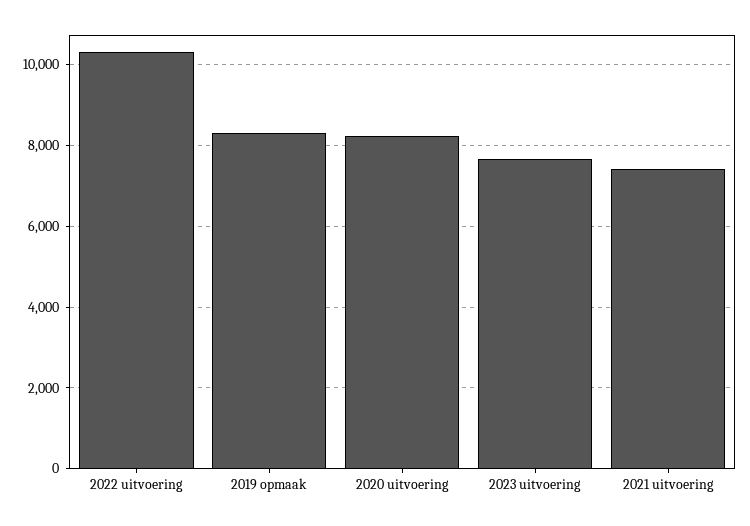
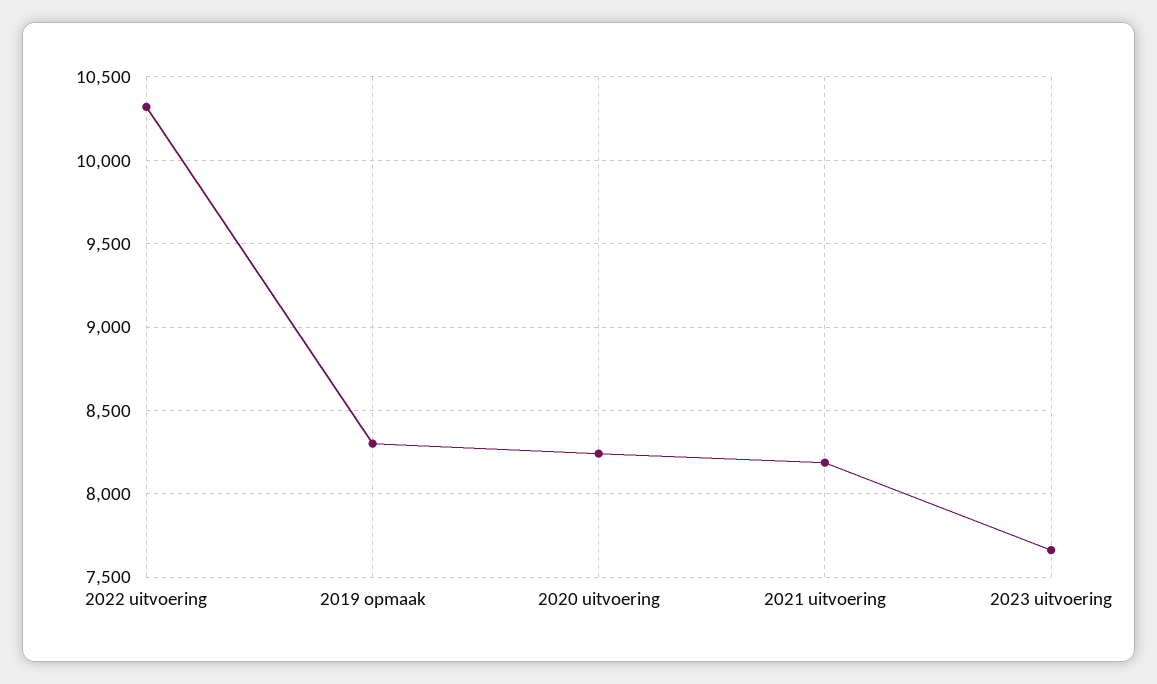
2021 uitvoering: 7400 -> 8200

